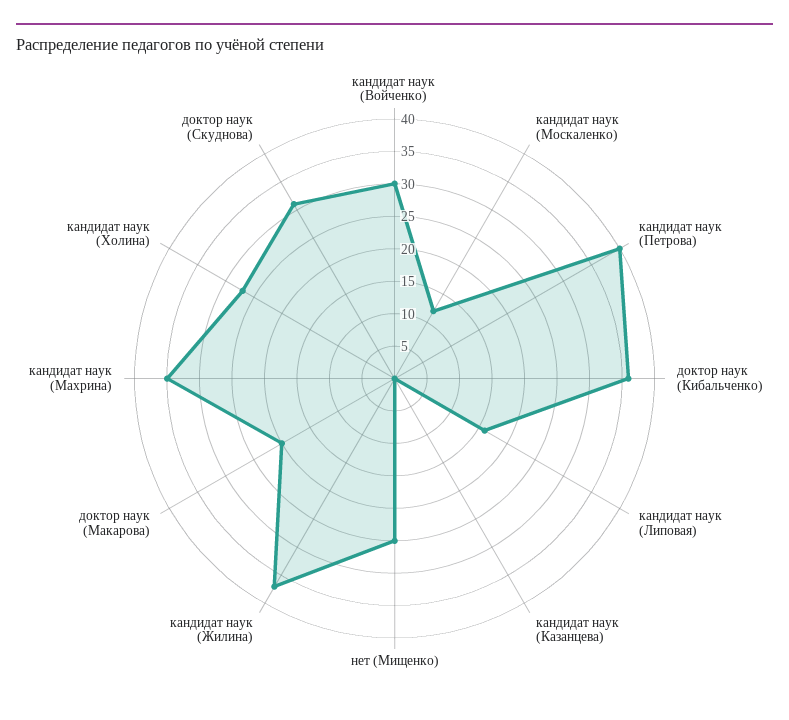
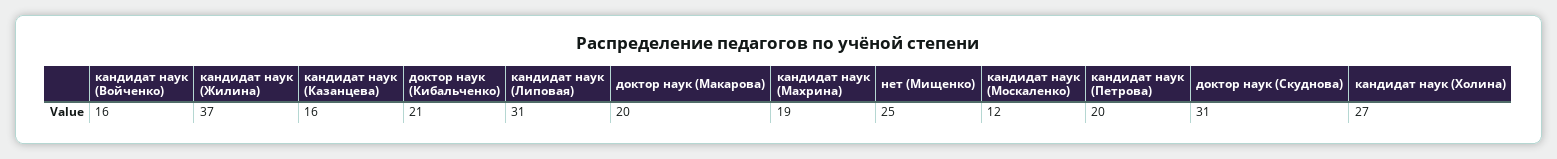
кандидат наук (Войченко): 30 -> 16
кандидат наук (Петрова): 40 -> 20
доктор наук (Кибальченко): 35 -> 21
кандидат наук (Липовая): 15 -> 31
кандидат наук (Казанцева): 0 -> 16
кандидат наук (Махрина): 35 -> 19

